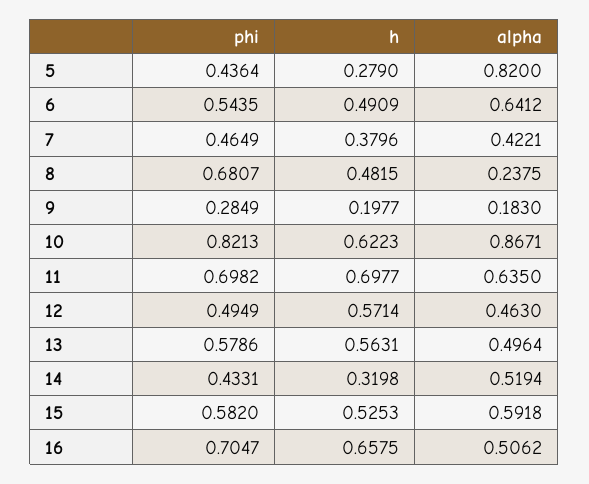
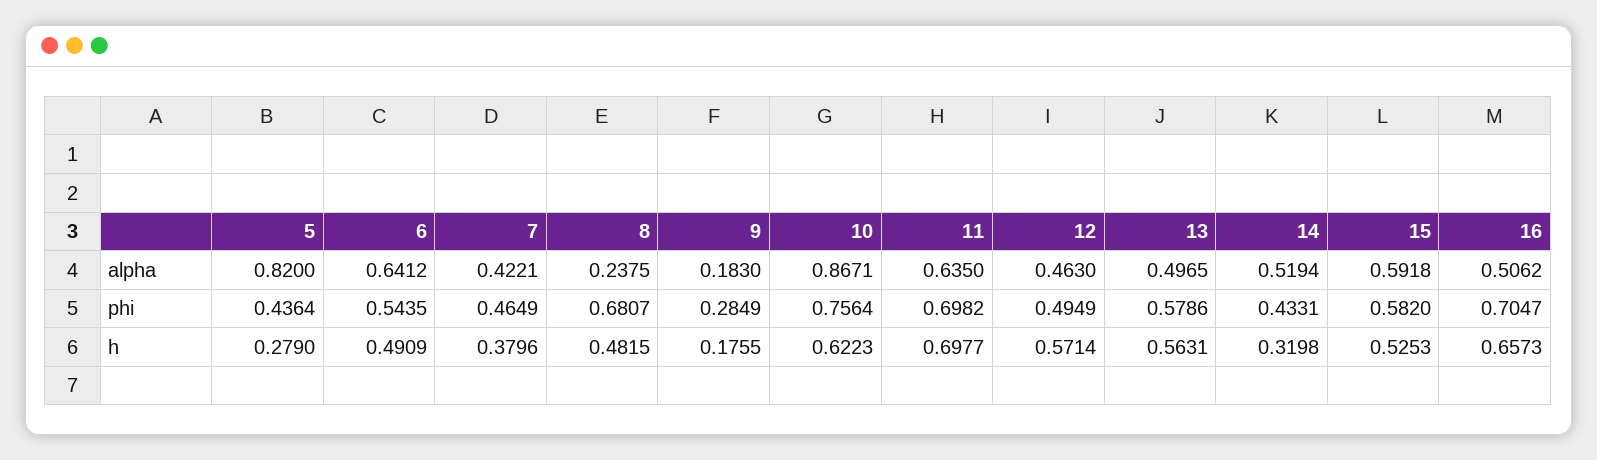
h, 9: 0.1977 -> 0.1755
phi, 10: 0.8213 -> 0.7564
alpha, 13: 0.4964 -> 0.4965
h, 16: 0.6575 -> 0.6573

